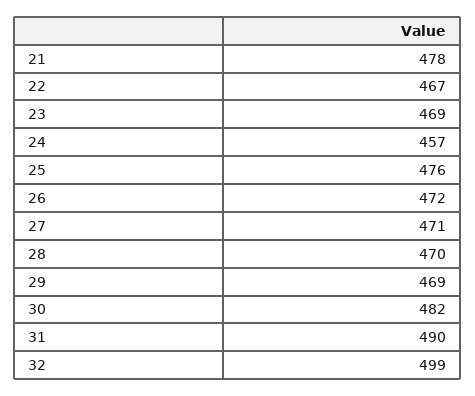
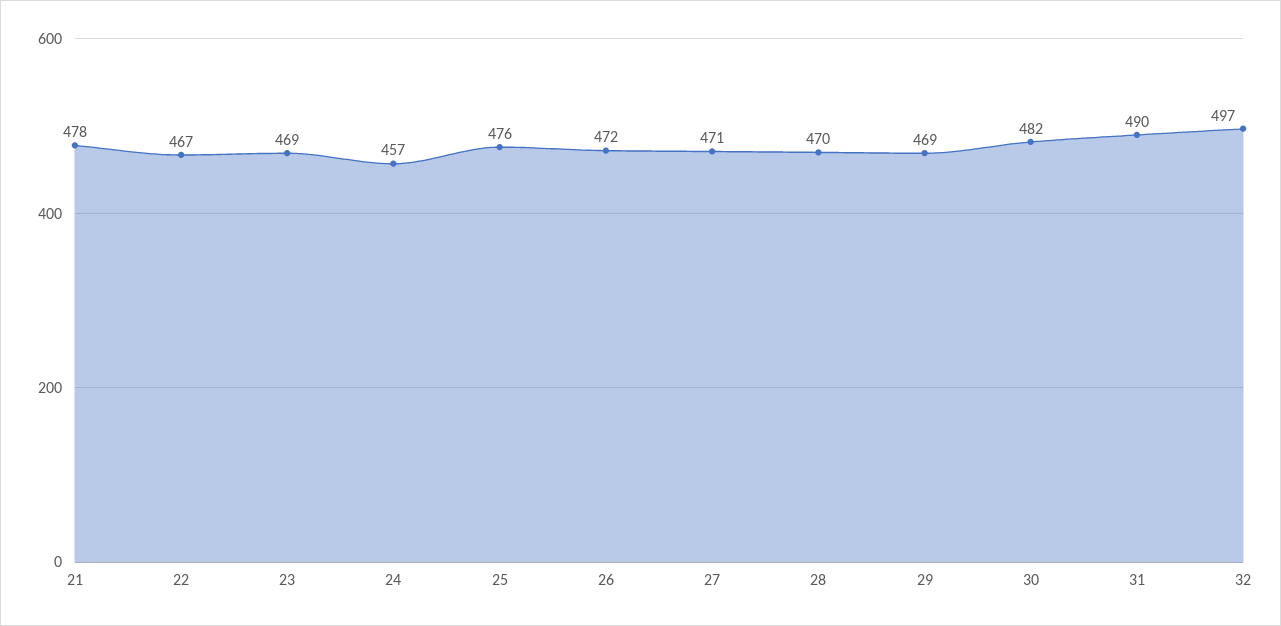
32: 499 -> 497

